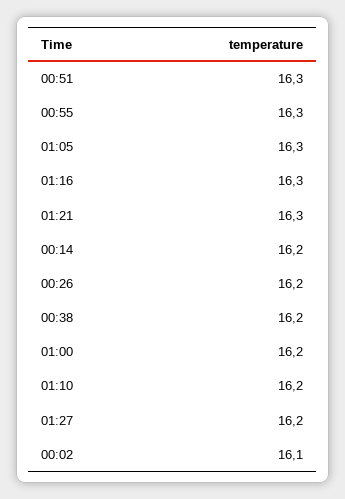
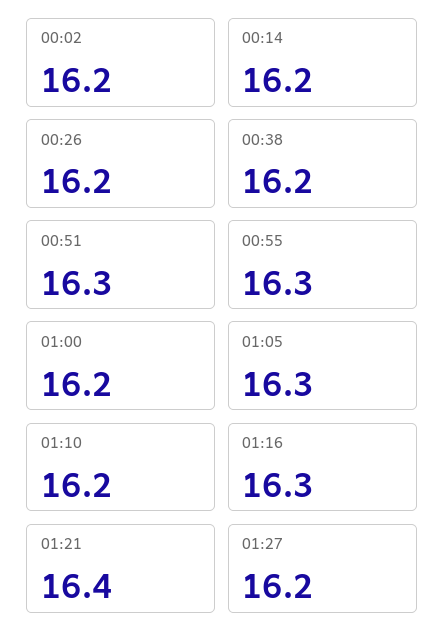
01:21: 16.3 -> 16.4
00:02: 16.1 -> 16.2

